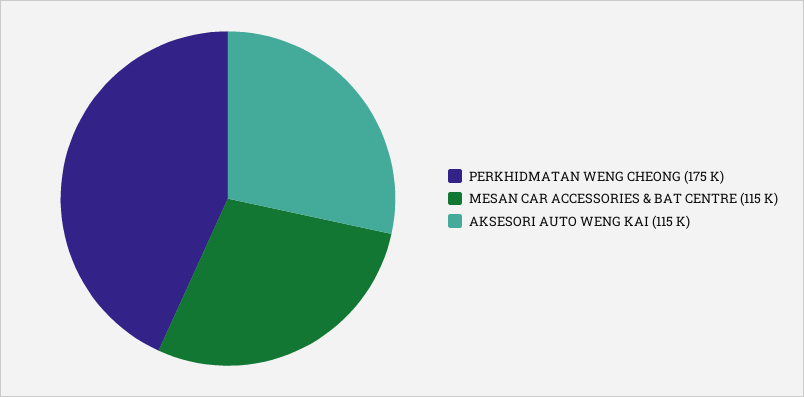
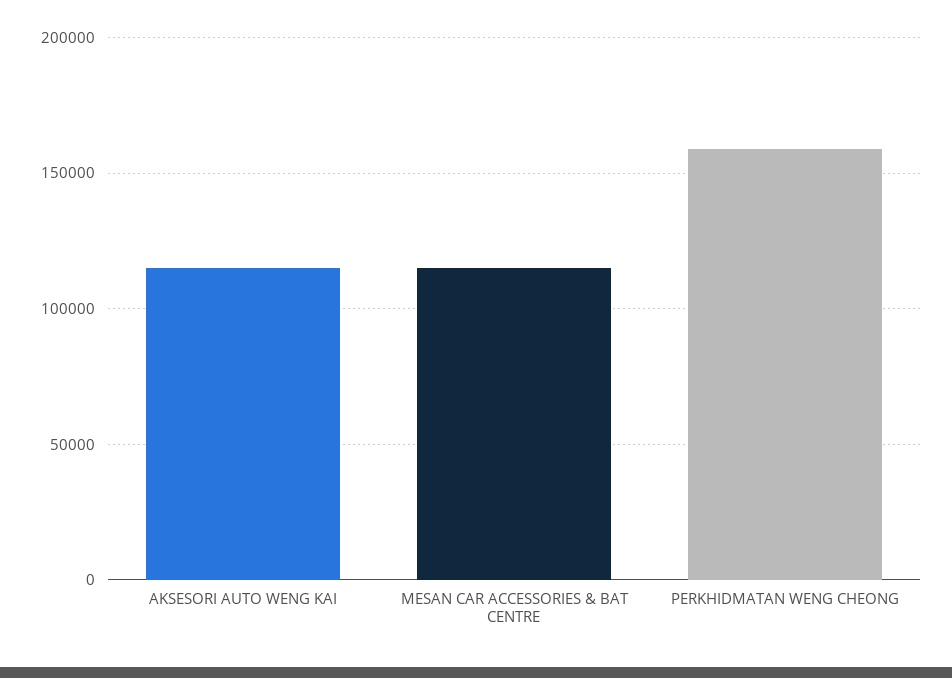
PERKHIDMATAN WENG CHEONG: 175000 -> 160000

